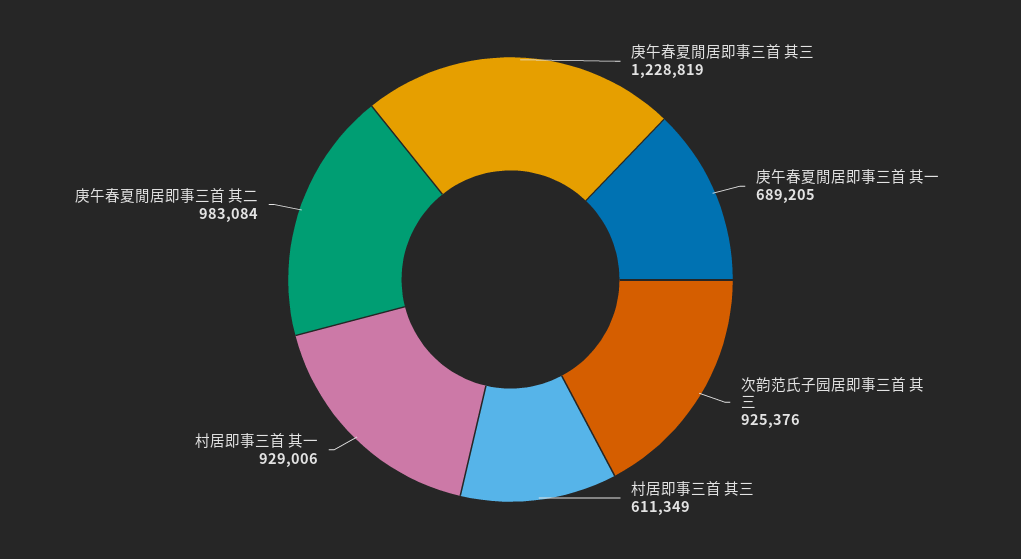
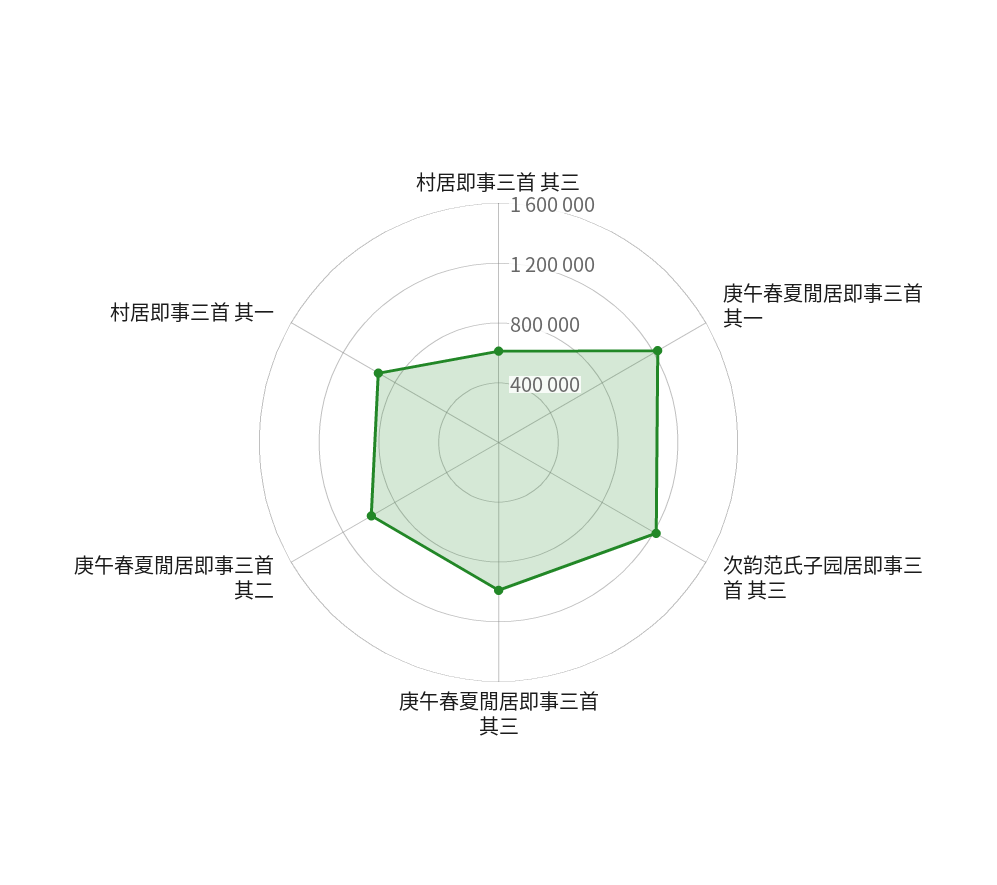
庚午春夏閒居即事三首 其三: 1228819 -> 1000000
庚午春夏閒居即事三首 其一: 689205 -> 1200000
次韵范氏子园居即事三首 其三: 925376 -> 1200000

